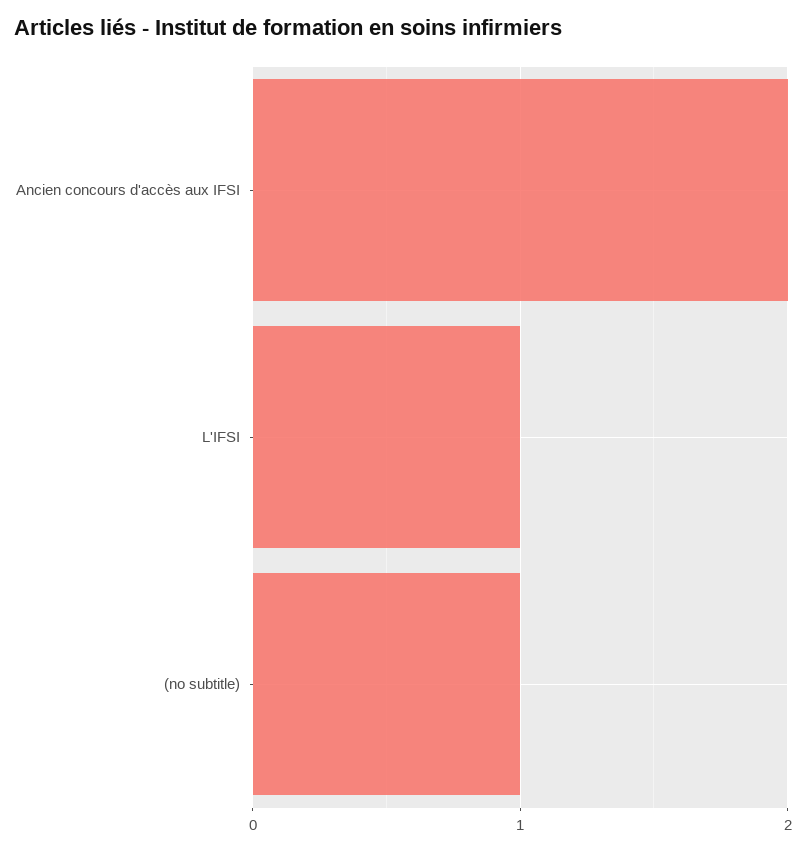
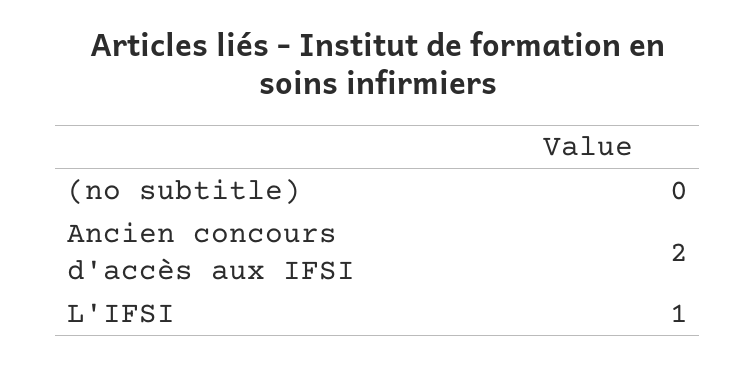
(no subtitle): 1 -> 0

